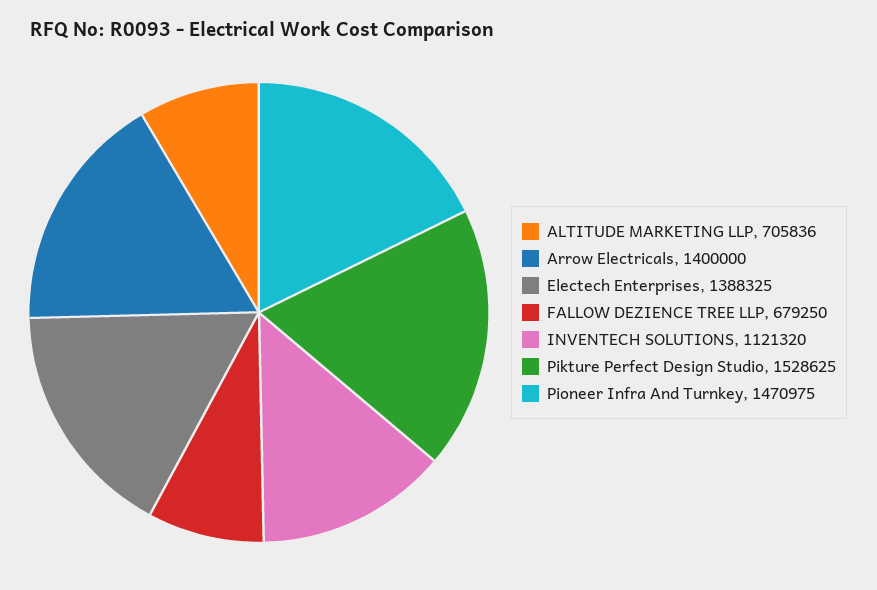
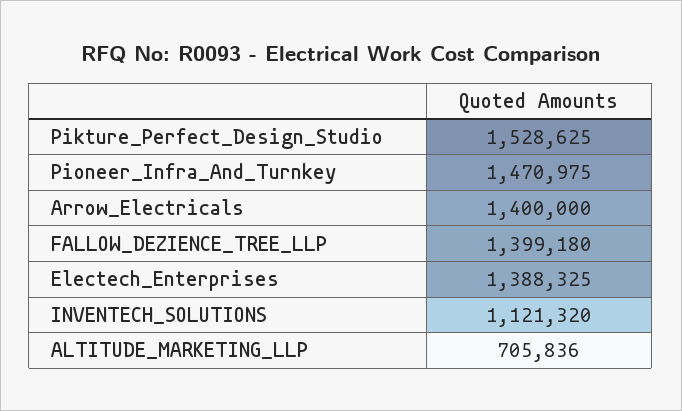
FALLOW DEZIENCE TREE LLP: 679250 -> 1399180

